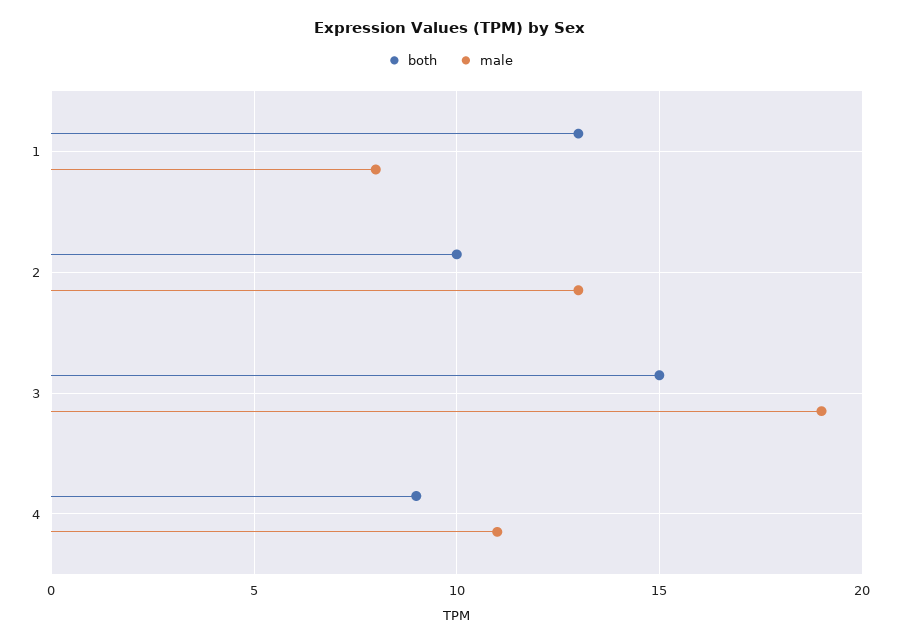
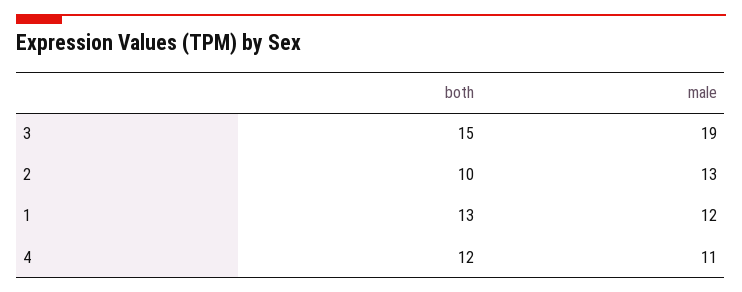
male, 1: 8 -> 12
both, 4: 9 -> 12

